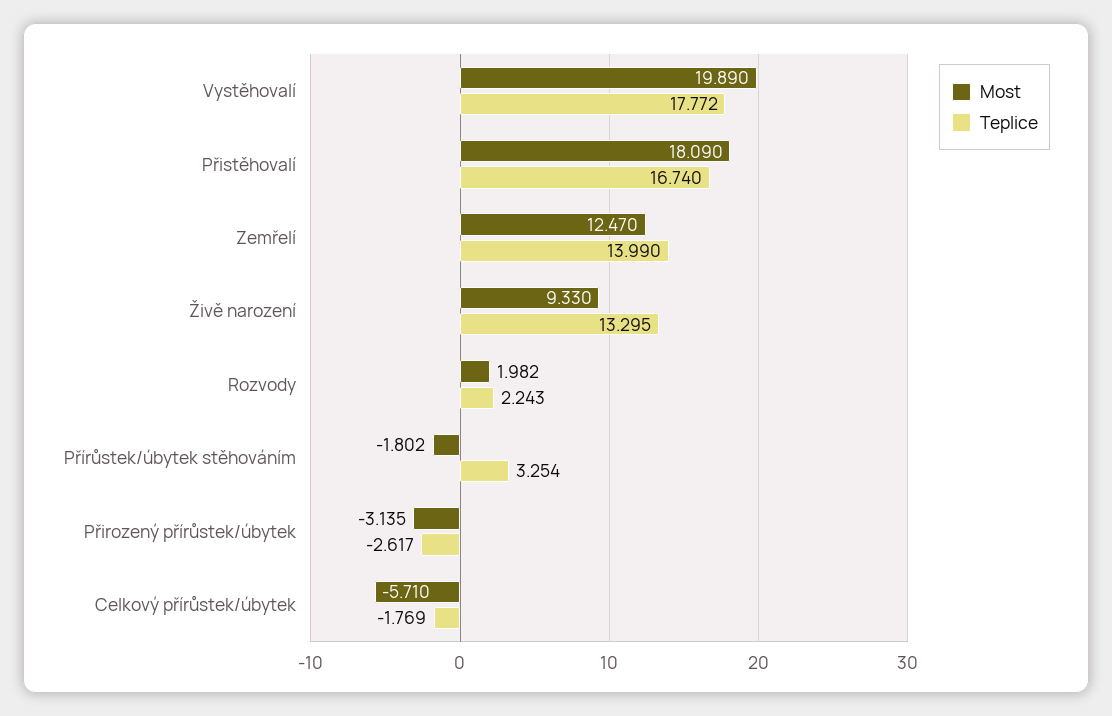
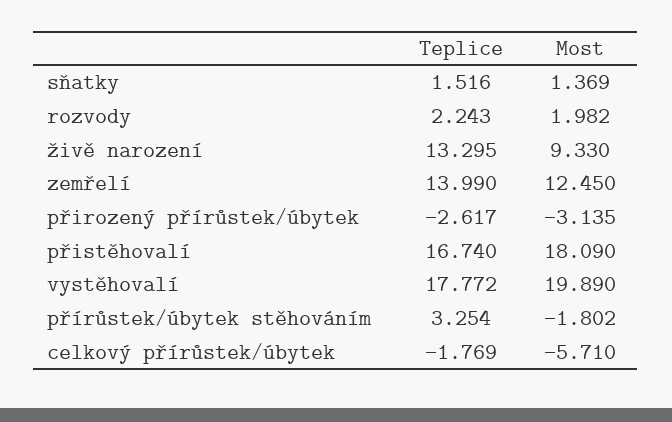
Most, Zemřelí: 12.47 -> 12.45
Teplice, sňatky: none -> 1.516
Most, sňatky: none -> 1.369

